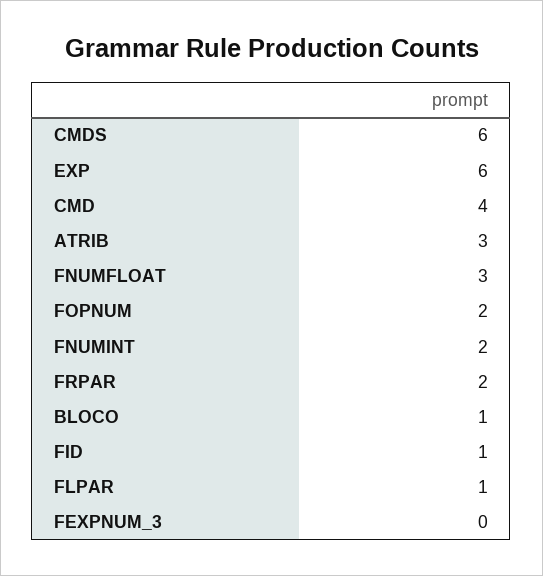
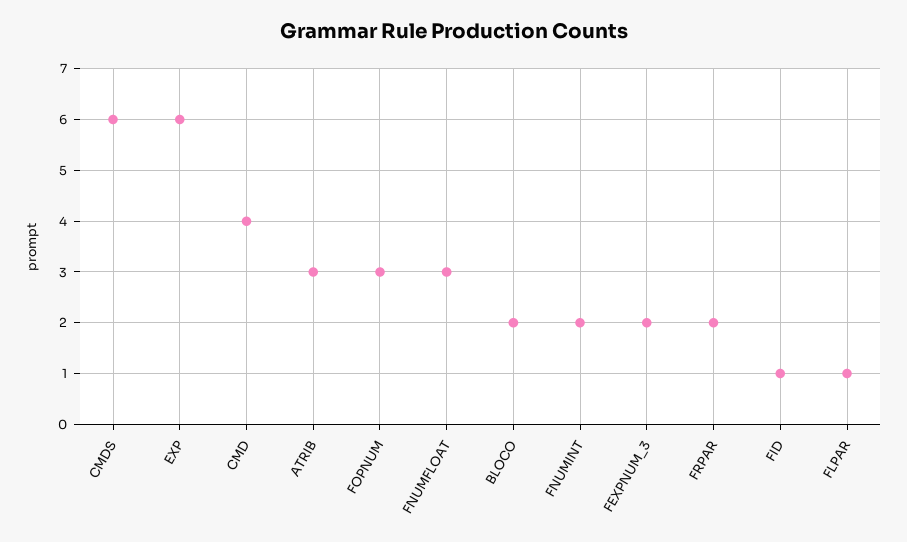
FOPNUM: 2 -> 3
BLOCO: 1 -> 2
FEXPNUM_3: 0 -> 2

